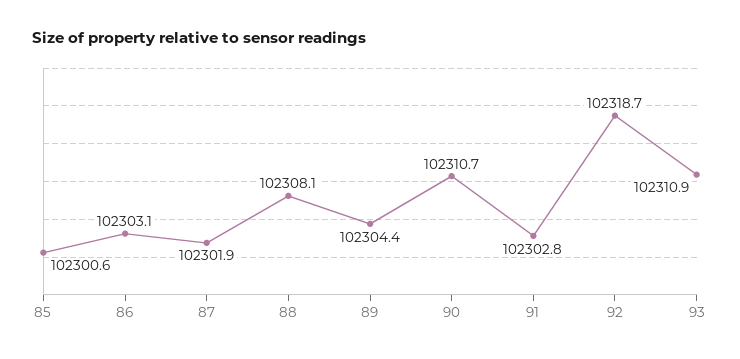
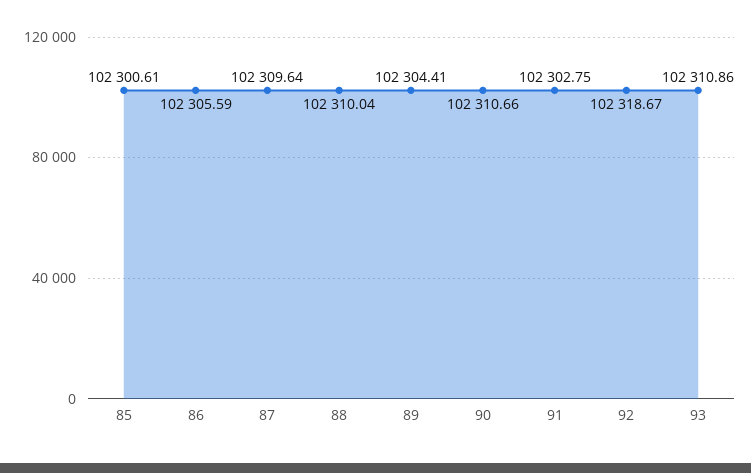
86: 102303.1 -> 102305.59
87: 102301.9 -> 102309.64
88: 102308.1 -> 102310.04

